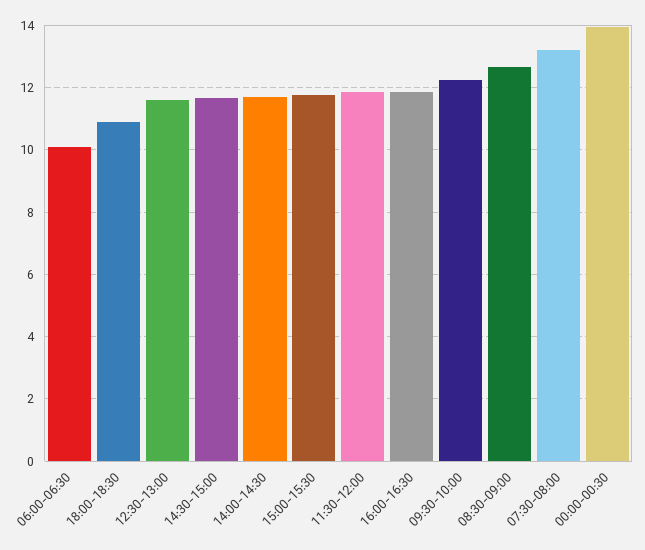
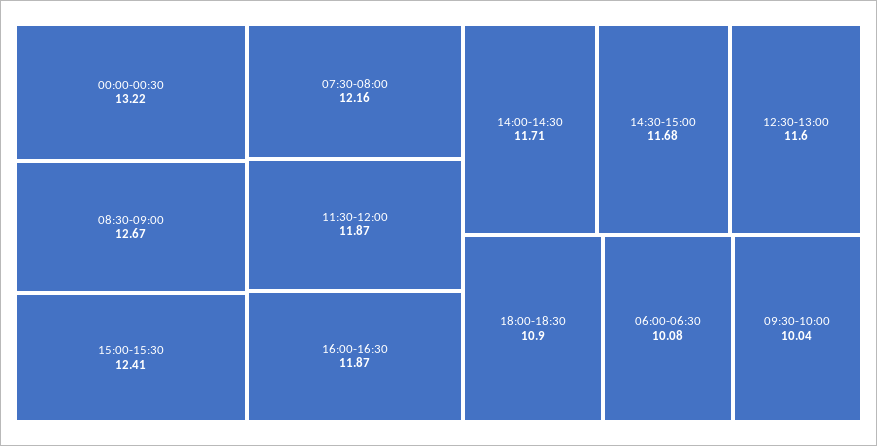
15:00-15:30: 11.8 -> 12.41
09:30-10:00: 12.2 -> 10.04
07:30-08:00: 13.2 -> 12.16
00:00-00:30: 14 -> 13.22

